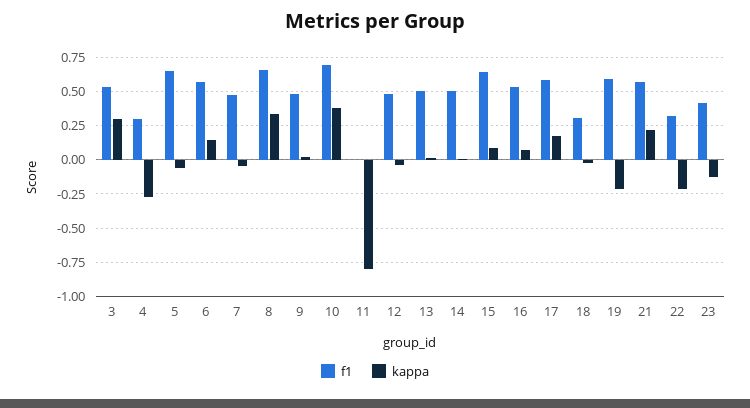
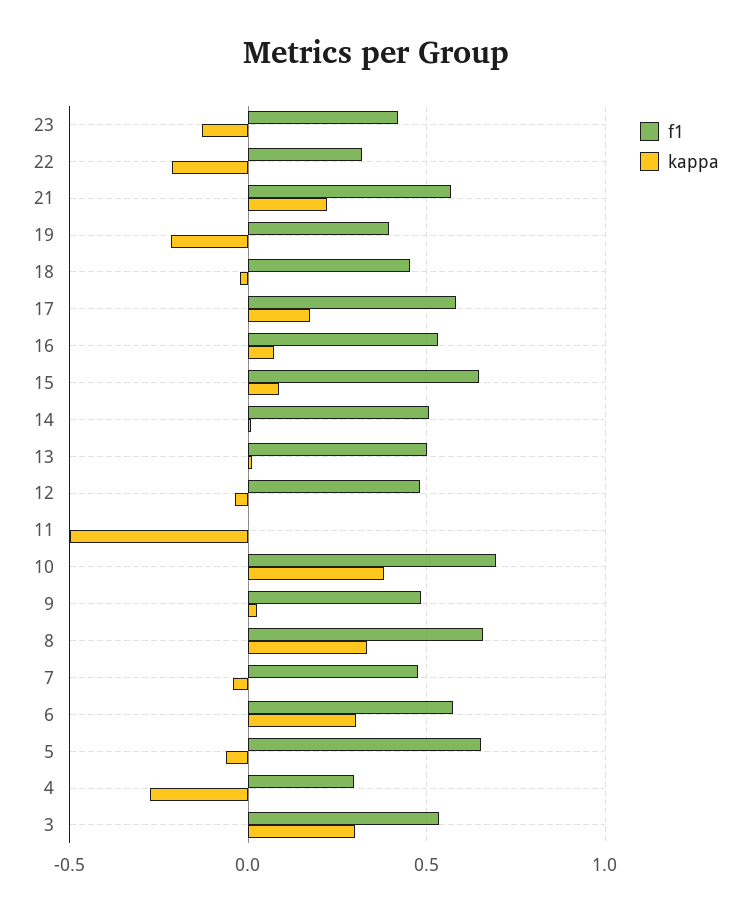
kappa, 6: 0.15 -> 0.3
kappa, 11: -0.8 -> -0.5
f1, 18: 0.3 -> 0.45
f1, 19: 0.6 -> 0.4

